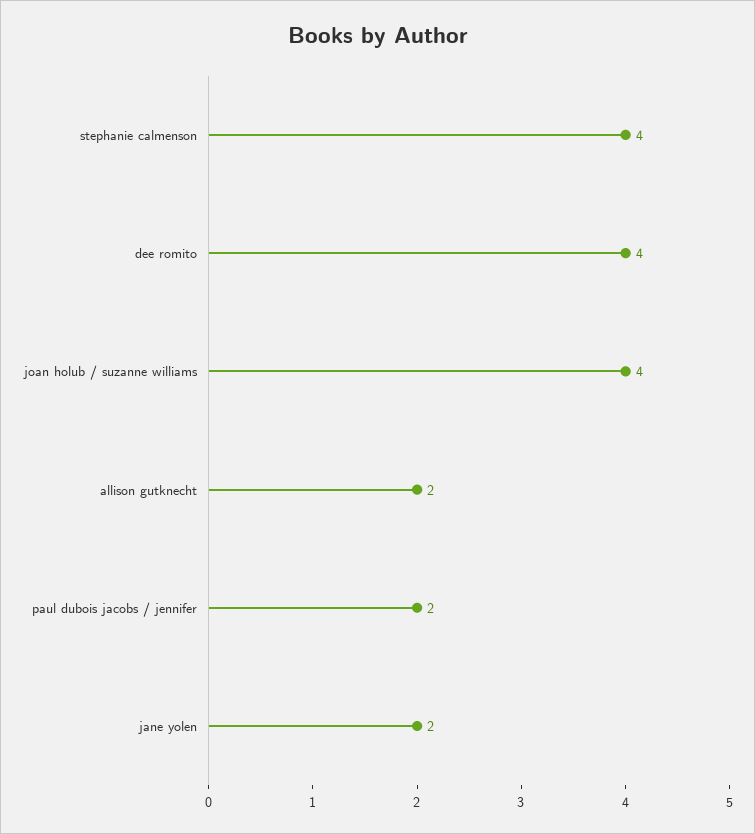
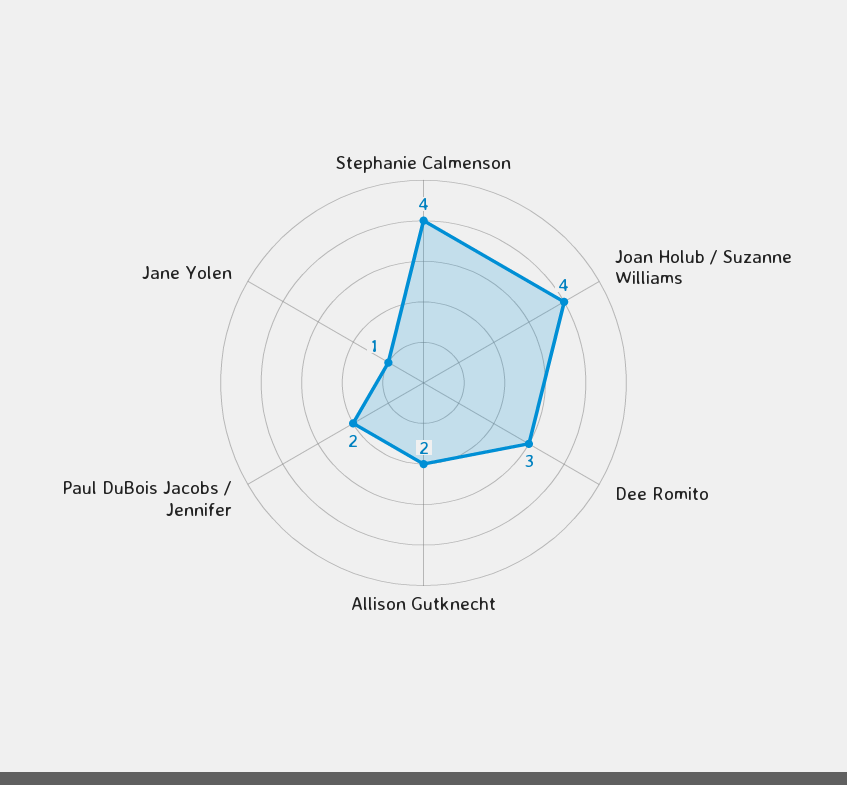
dee romito: 4 -> 3
jane yolen: 2 -> 1

